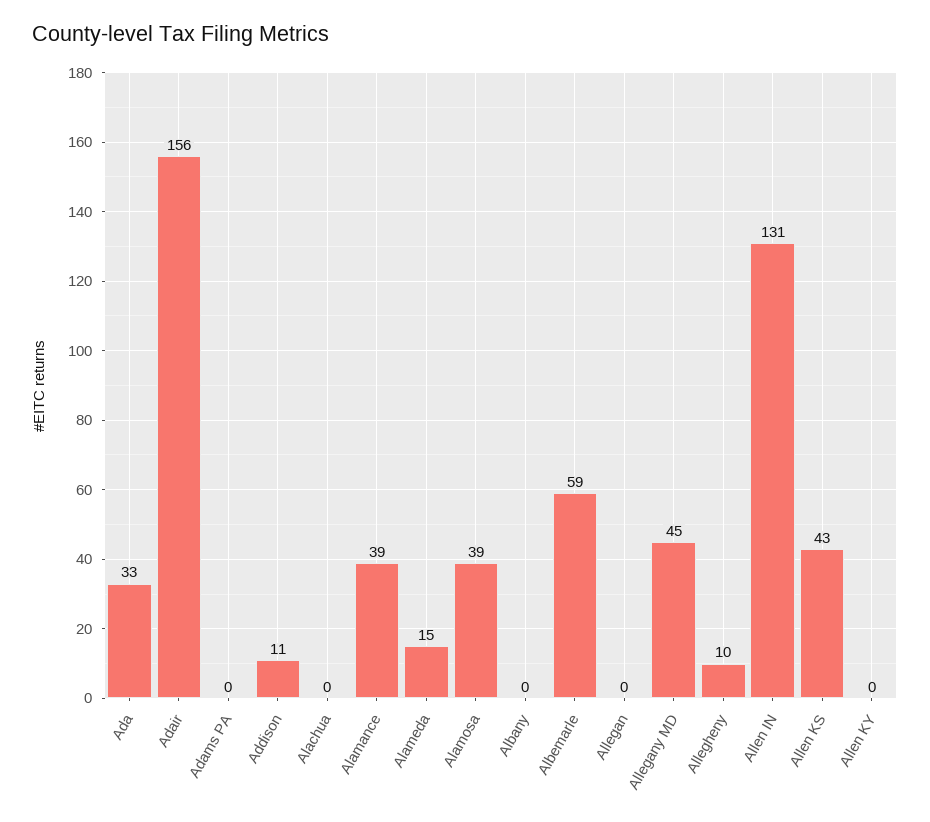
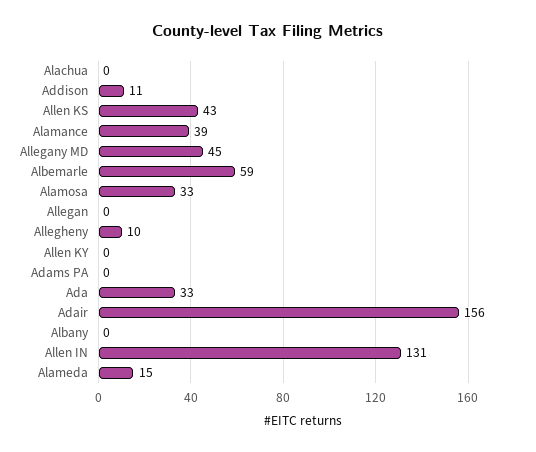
Alamosa: 39 -> 33

